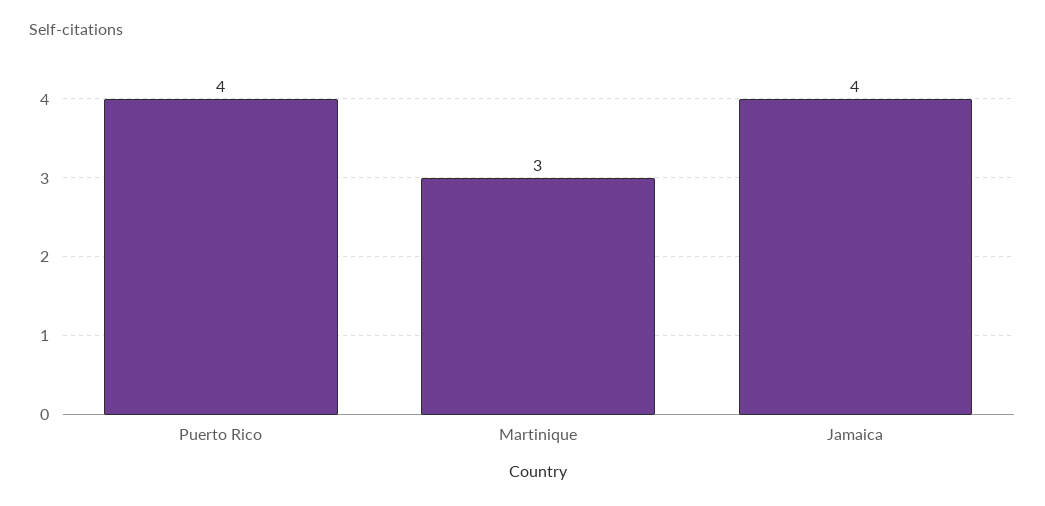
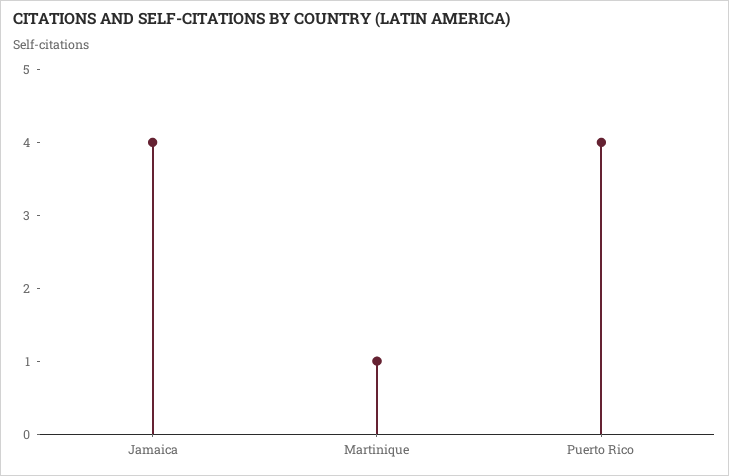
Martinique: 3 -> 1

